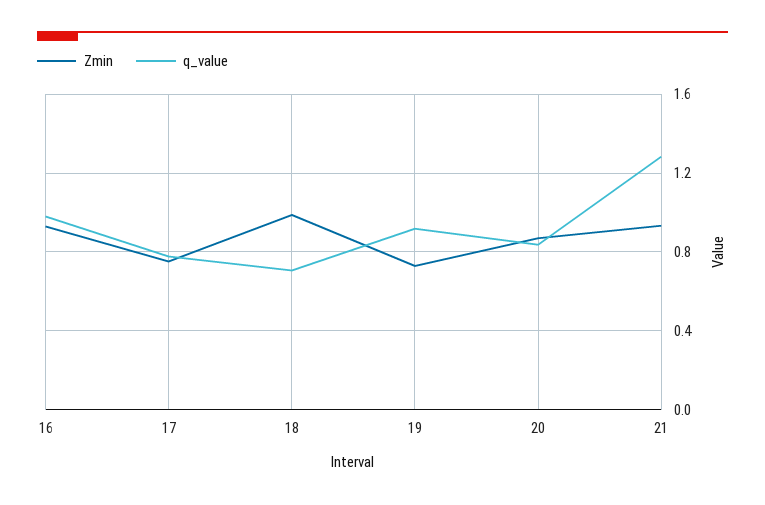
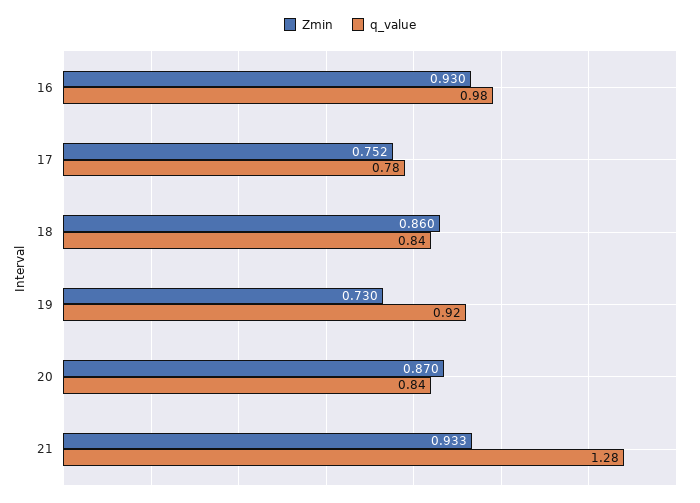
Zmin, 18: 1 -> 0.86
q_value, 18: 0.7 -> 0.84

